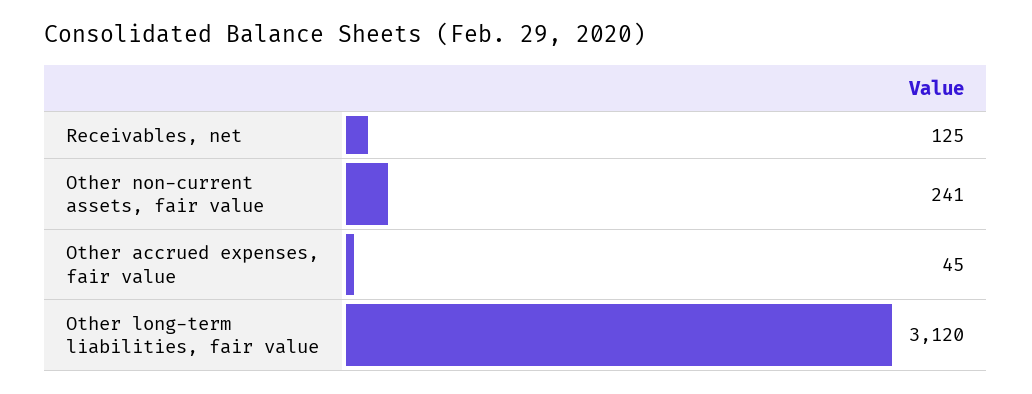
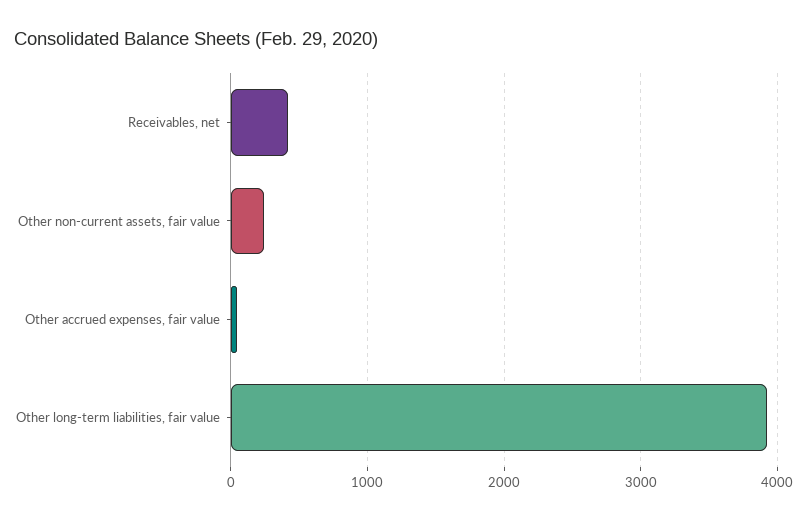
Receivables, net: 125 -> 400
Other long-term liabilities, fair value: 3120 -> 3900

